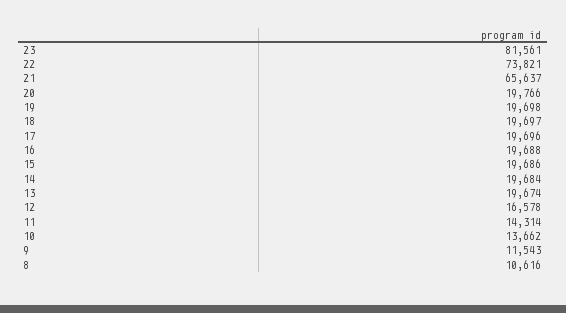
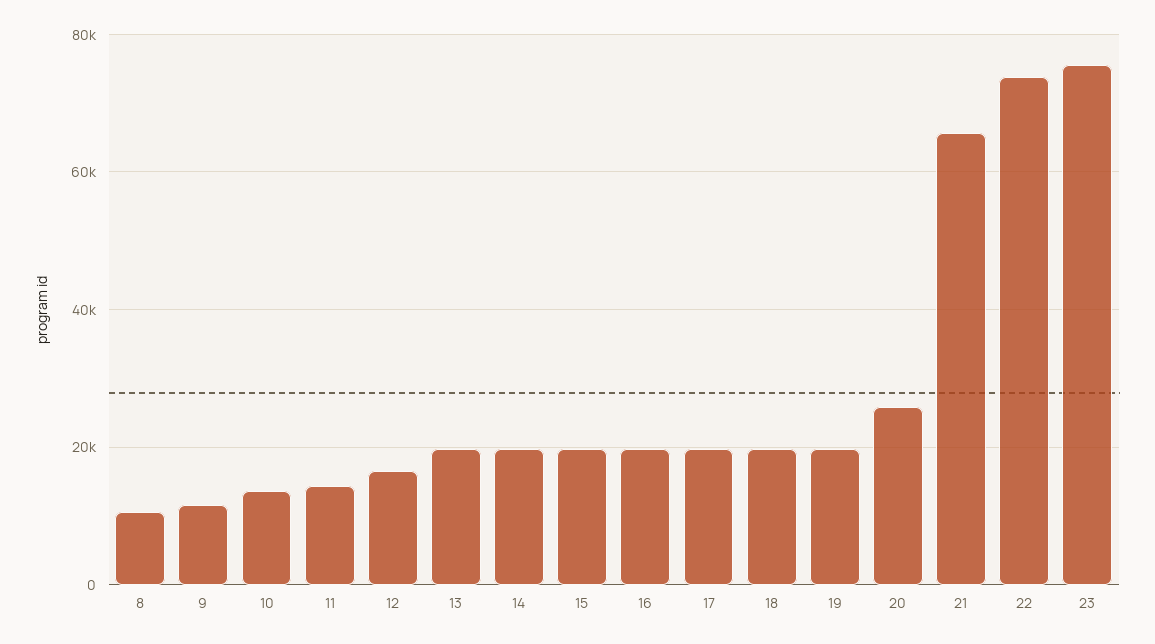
23: 81561 -> 76000
20: 19766 -> 26000

